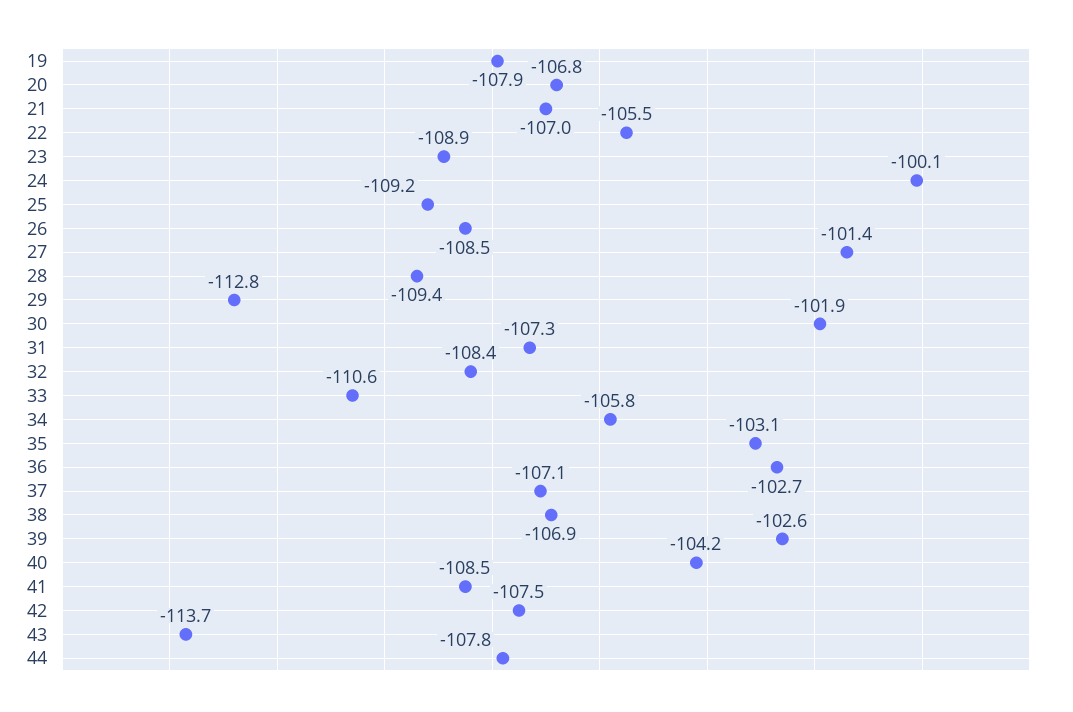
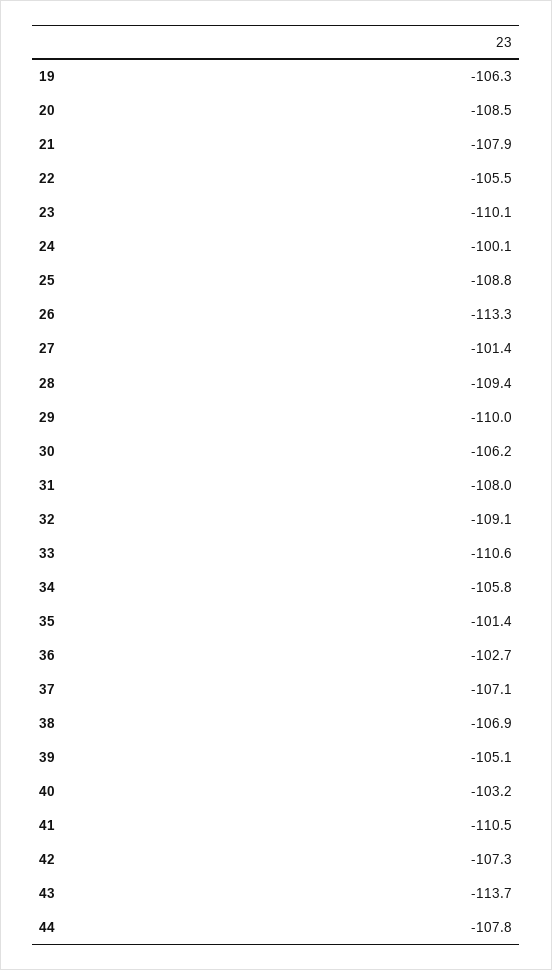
19: -107.9 -> -106.3
20: -106.8 -> -108.5
21: -107 -> -107.9
23: -108.9 -> -110.1
25: -109.2 -> -108.8
26: -108.5 -> -113.3
29: -112.8 -> -110
30: -101.9 -> -106.2
31: -107.3 -> -108
32: -108.4 -> -109.1
35: -103.1 -> -101.4
39: -102.6 -> -105.1
40: -104.2 -> -103.2
41: -108.5 -> -110.5
42: -107.5 -> -107.3

